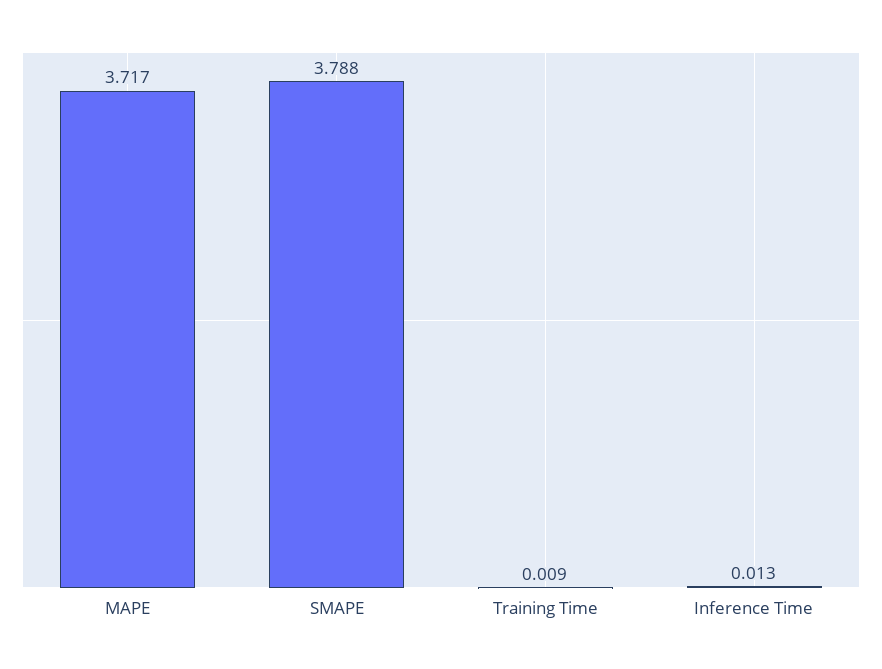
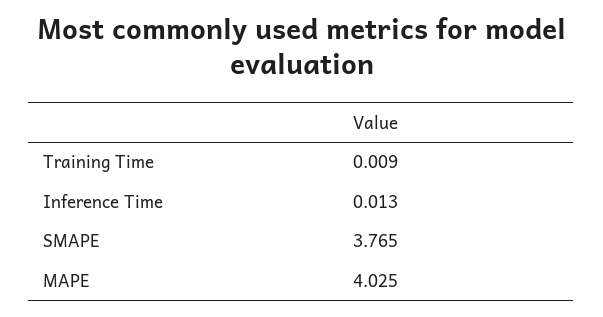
MAPE: 3.717 -> 4.025
SMAPE: 3.788 -> 3.765

